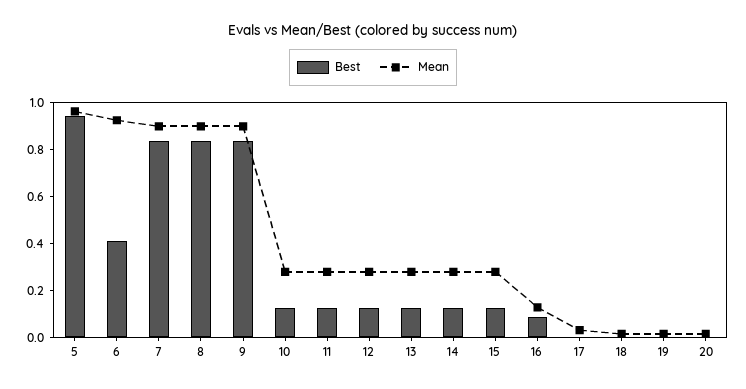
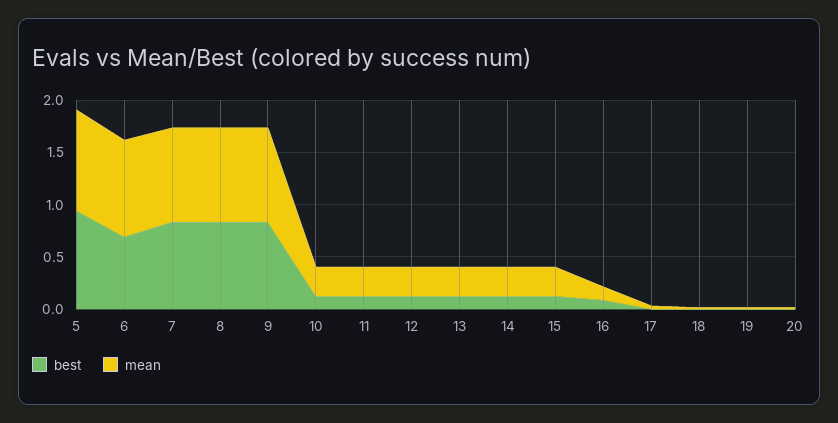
Best, 6: 0.4 -> 0.7

